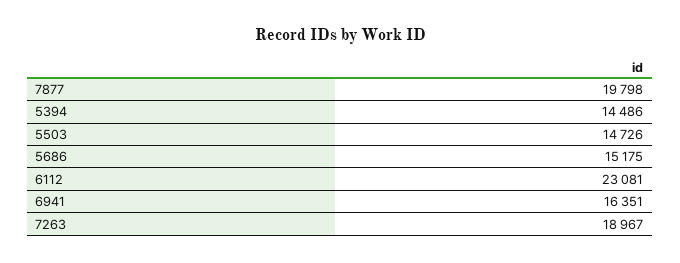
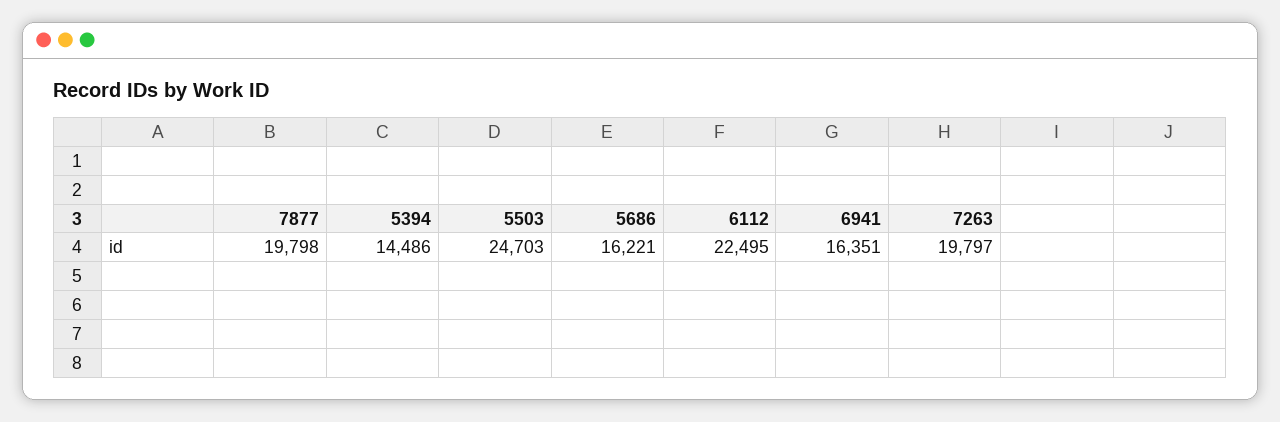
5503: 14726 -> 24703
5686: 15175 -> 16221
6112: 23081 -> 22495
7263: 18967 -> 19797

